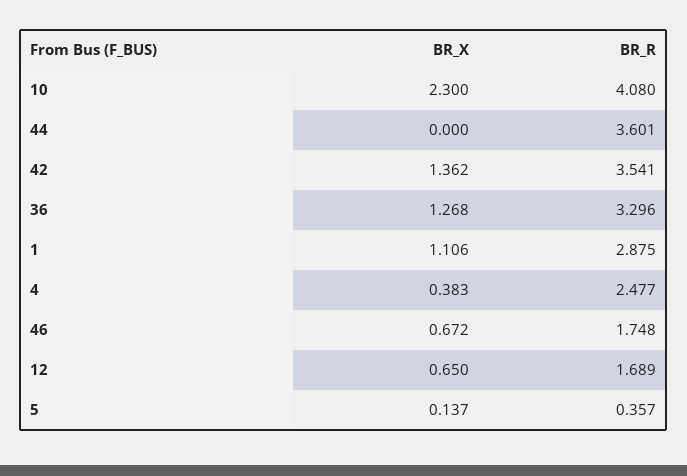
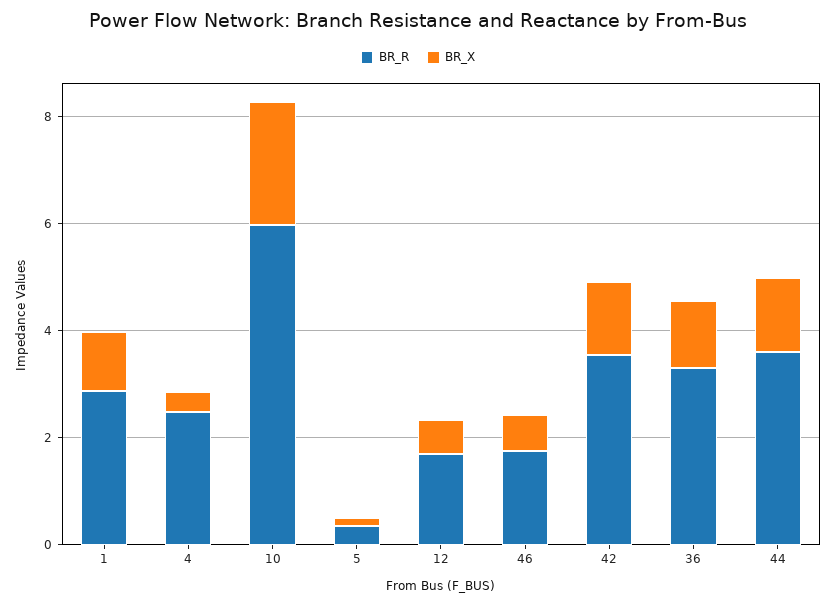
BR_R, 10: 4.08 -> 6
BR_X, 44: 0 -> 1.5

